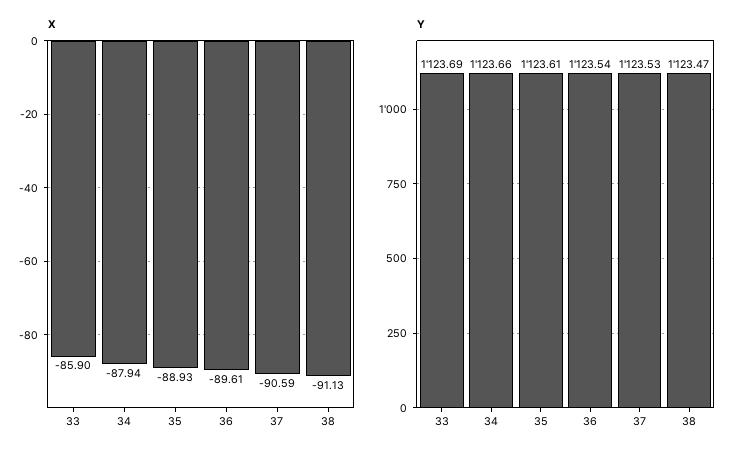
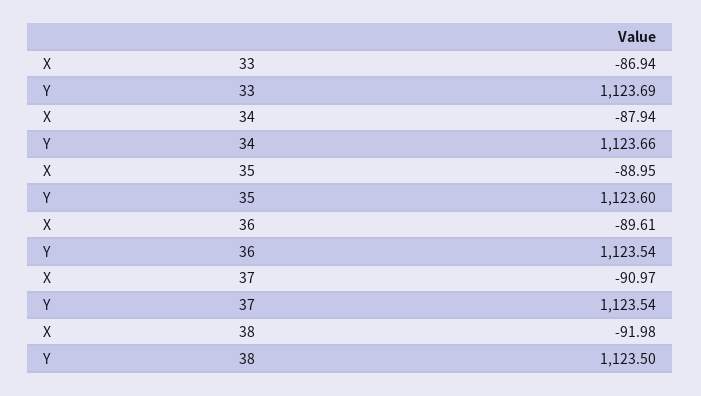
X, 33: -85.9 -> -86.94
X, 35: -88.93 -> -88.95
X, 37: -90.59 -> -90.97
X, 38: -91.13 -> -91.98
Y, 35: 1123.61 -> 1123.6
Y, 37: 1123.53 -> 1123.54
Y, 38: 1123.47 -> 1123.5

